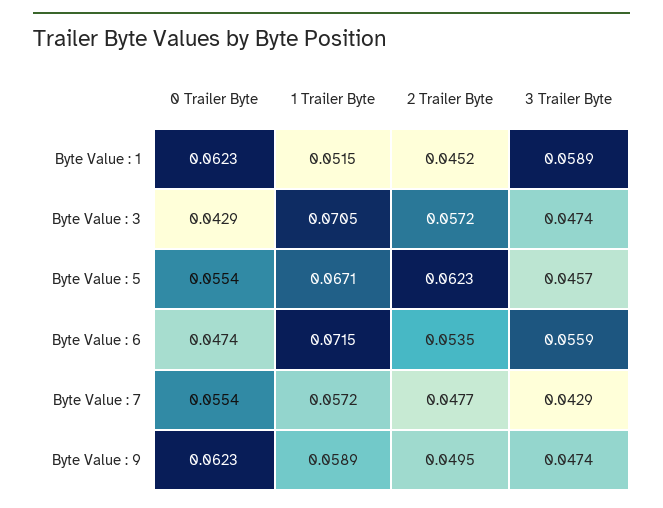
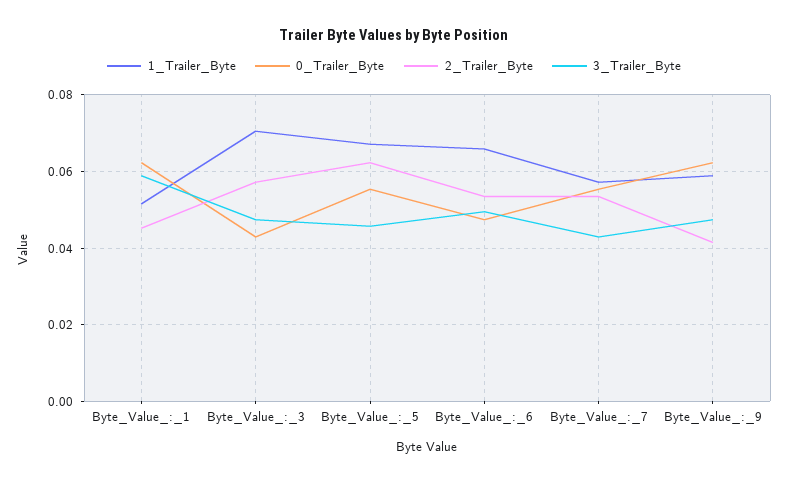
1 Trailer Byte, Byte Value : 6: 0.0715 -> 0.066
3 Trailer Byte, Byte Value : 6: 0.0559 -> 0.05
2 Trailer Byte, Byte Value : 7: 0.0477 -> 0.054
2 Trailer Byte, Byte Value : 9: 0.0495 -> 0.042

